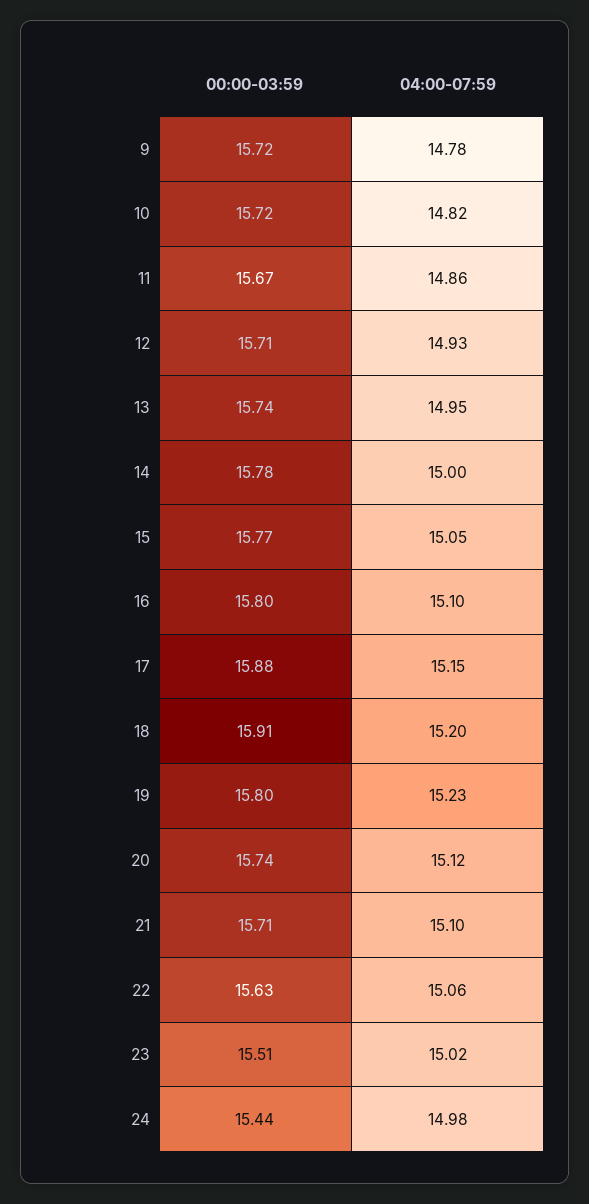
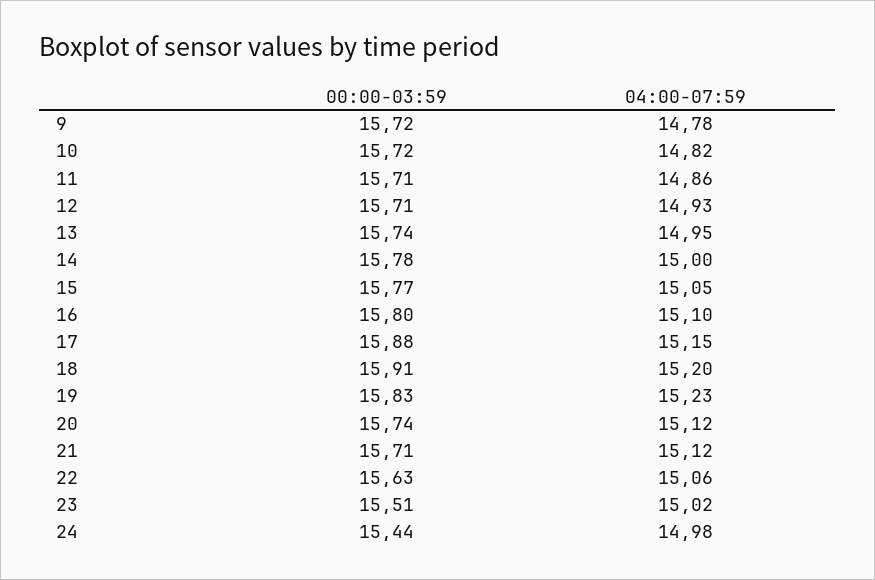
00:00-03:59, 11: 15.67 -> 15.71
00:00-03:59, 19: 15.8 -> 15.83
04:00-07:59, 21: 15.1 -> 15.12

